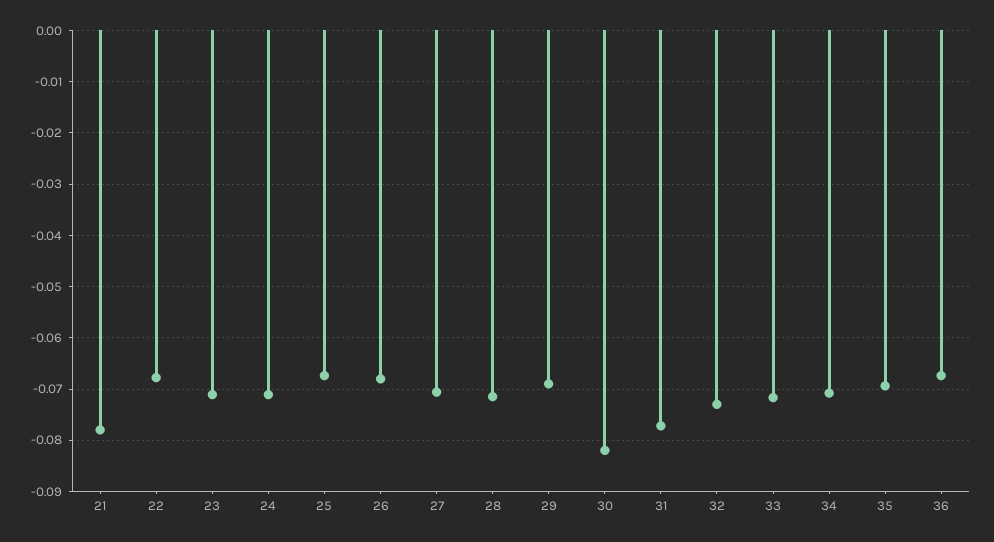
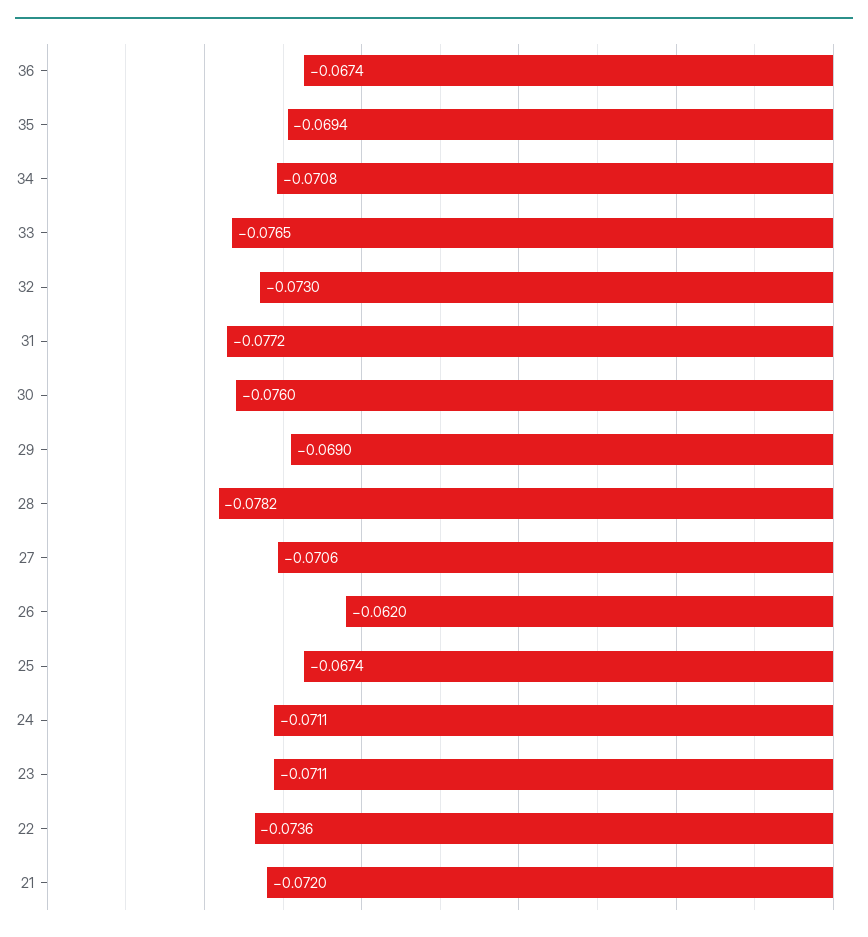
21: -0.078 -> -0.072
22: -0.068 -> -0.0736
26: -0.068 -> -0.062
28: -0.072 -> -0.0782
30: -0.082 -> -0.076
33: -0.072 -> -0.0765

